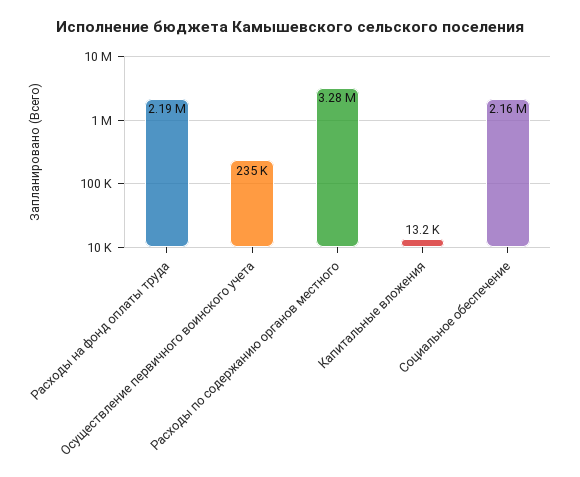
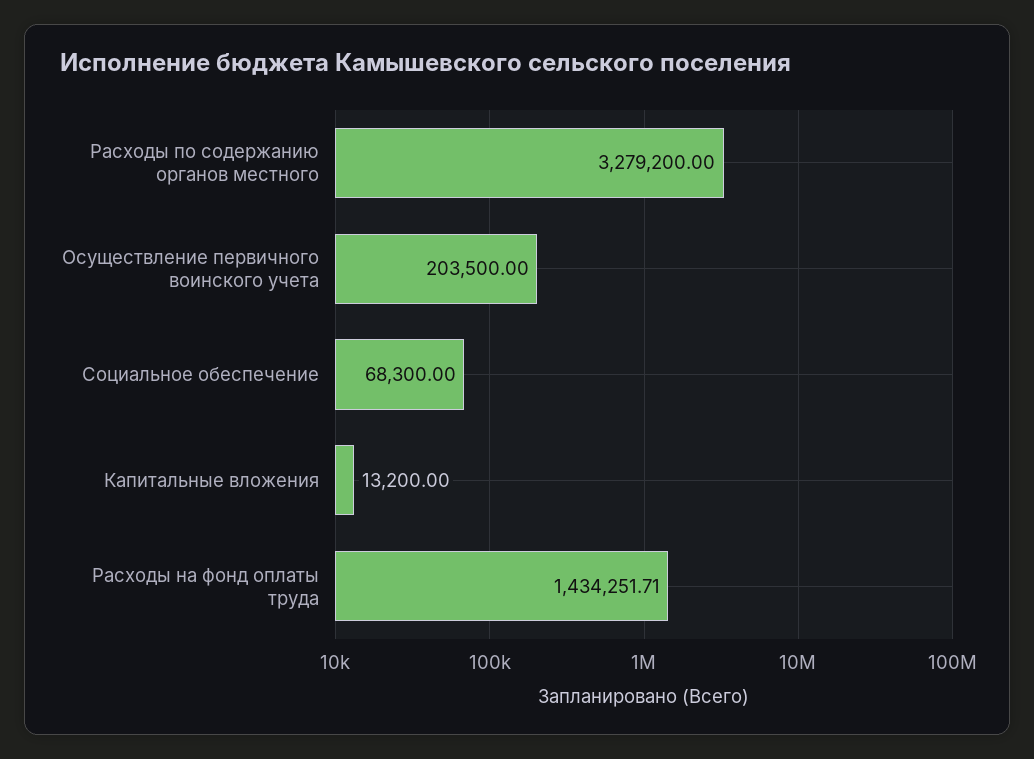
Расходы на фонд оплаты труда: 2190000 -> 1434251.71
Осуществление первичного воинского учета: 235000 -> 203500
Социальное обеспечение: 2160000 -> 68300

